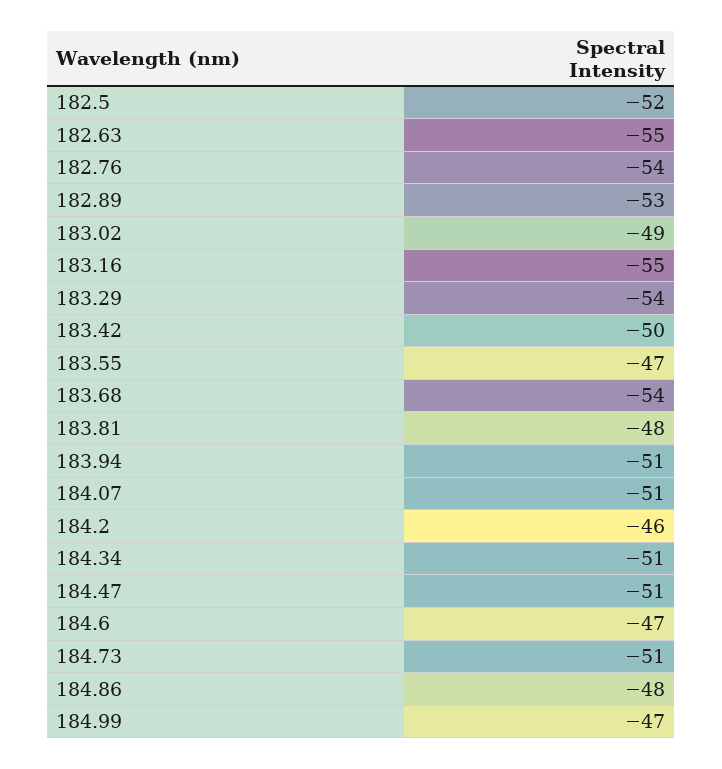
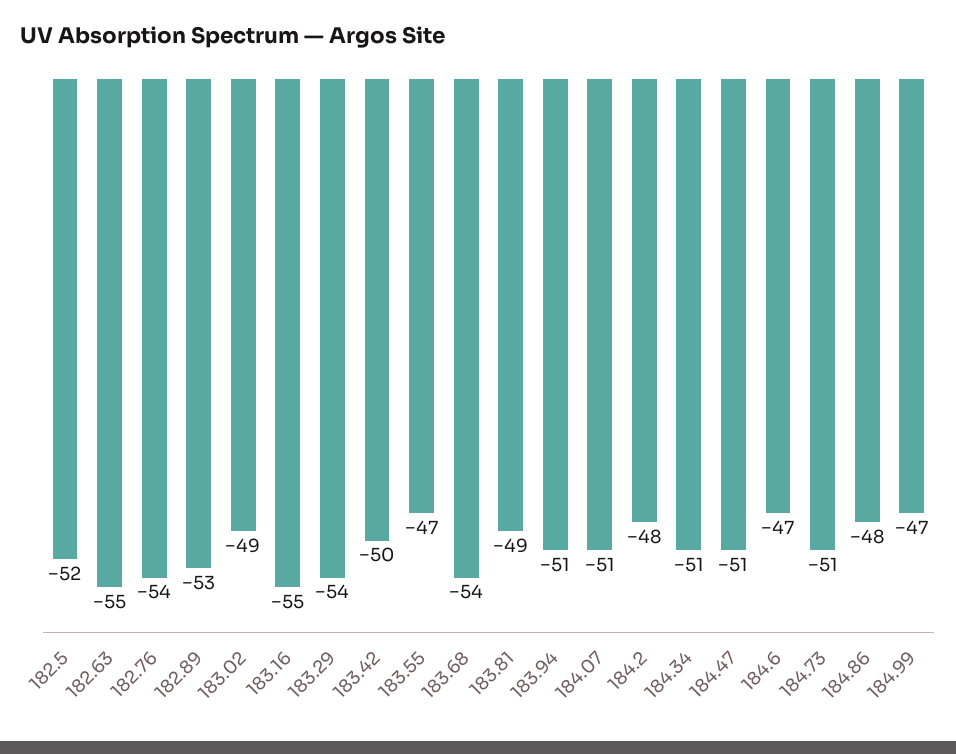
183.81: -48 -> -49
184.2: -46 -> -48

